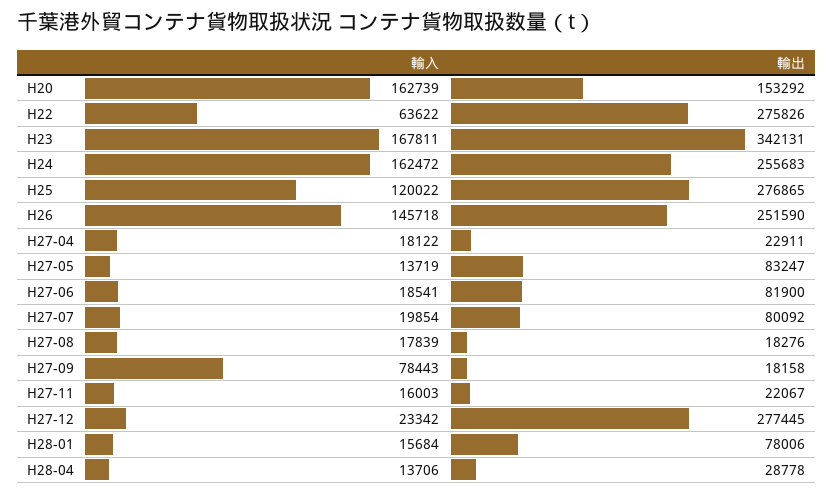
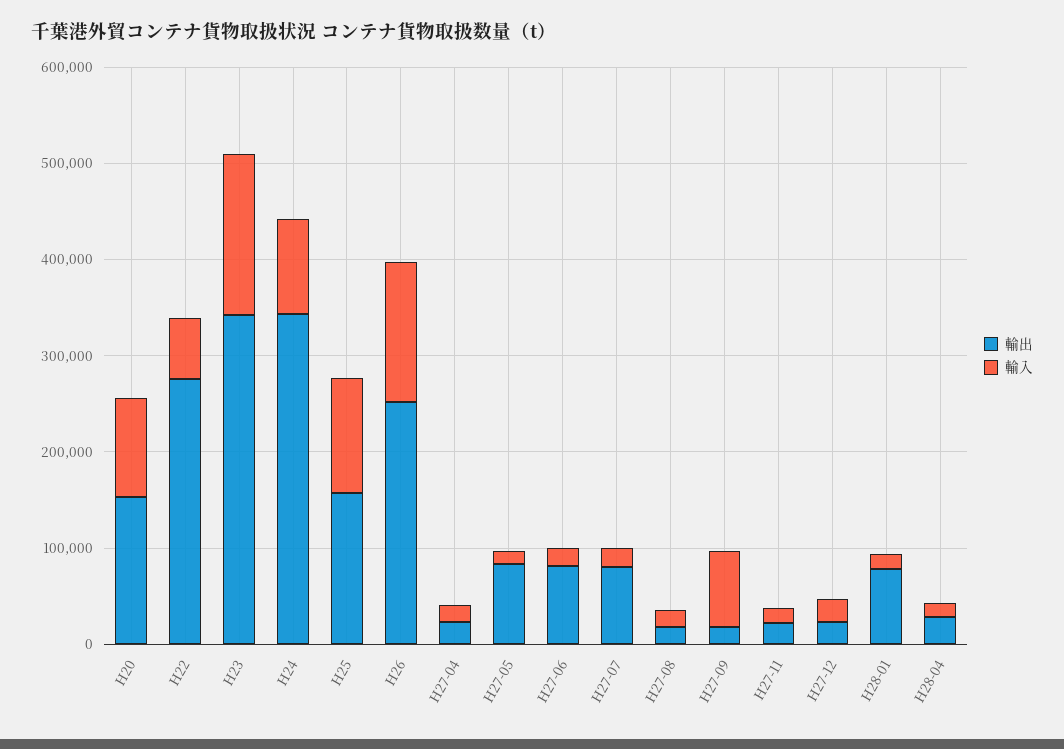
輸入, H20: 162739 -> 100000
輸入, H24: 162472 -> 100000
輸出, H24: 255683 -> 340000
輸出, H25: 276865 -> 160000
輸出, H27-12: 277445 -> 20000

